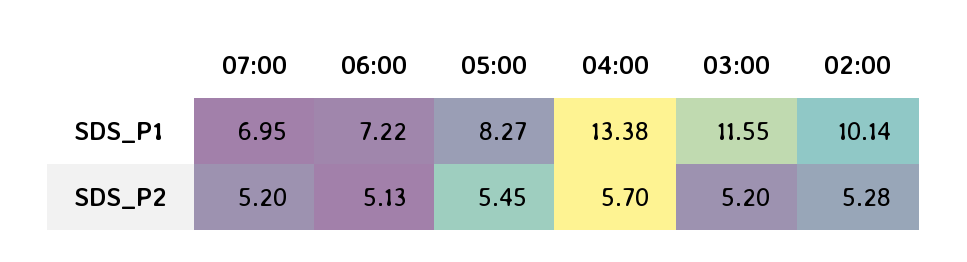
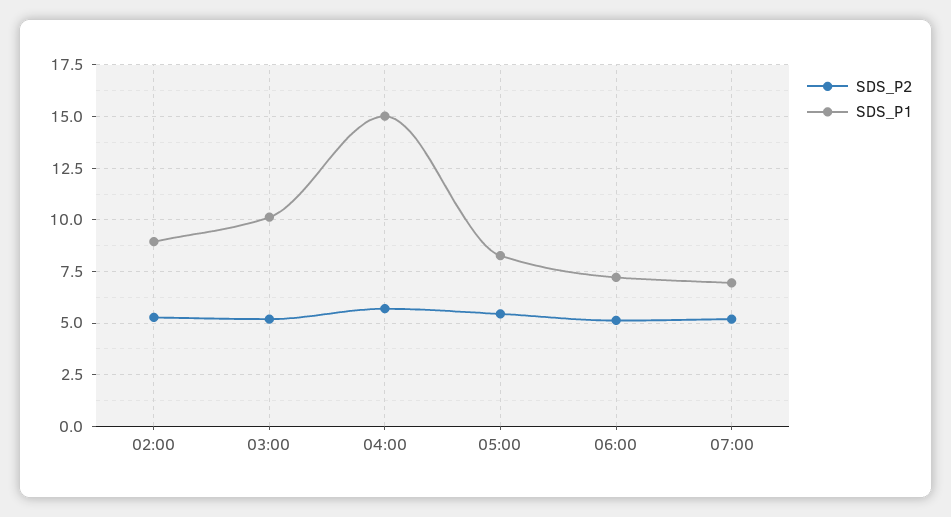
SDS_P1, 04:00: 13.38 -> 15
SDS_P1, 03:00: 11.55 -> 10
SDS_P1, 02:00: 10.14 -> 9

